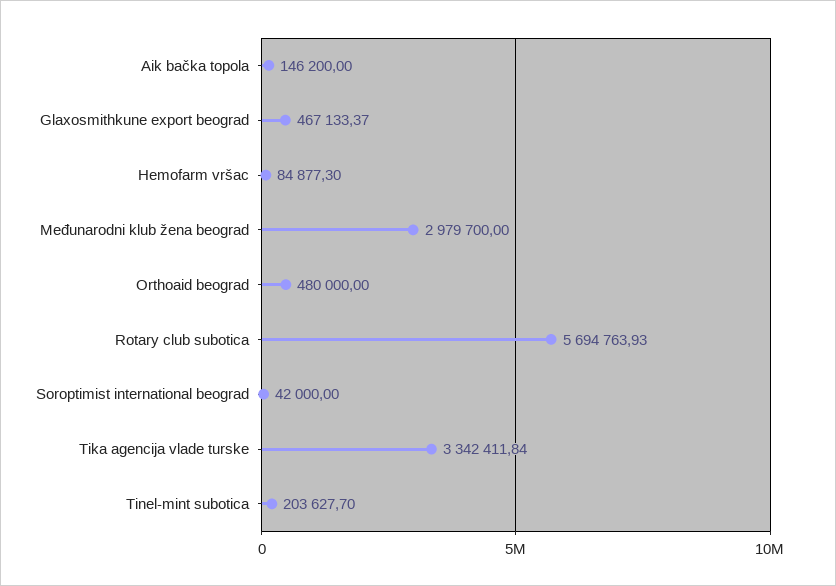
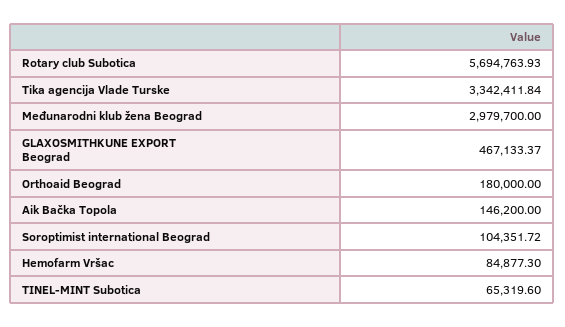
Orthoaid beograd: 480000 -> 180000
Soroptimist international beograd: 42000 -> 104351.72
Tinel-mint subotica: 203627.7 -> 65319.6

